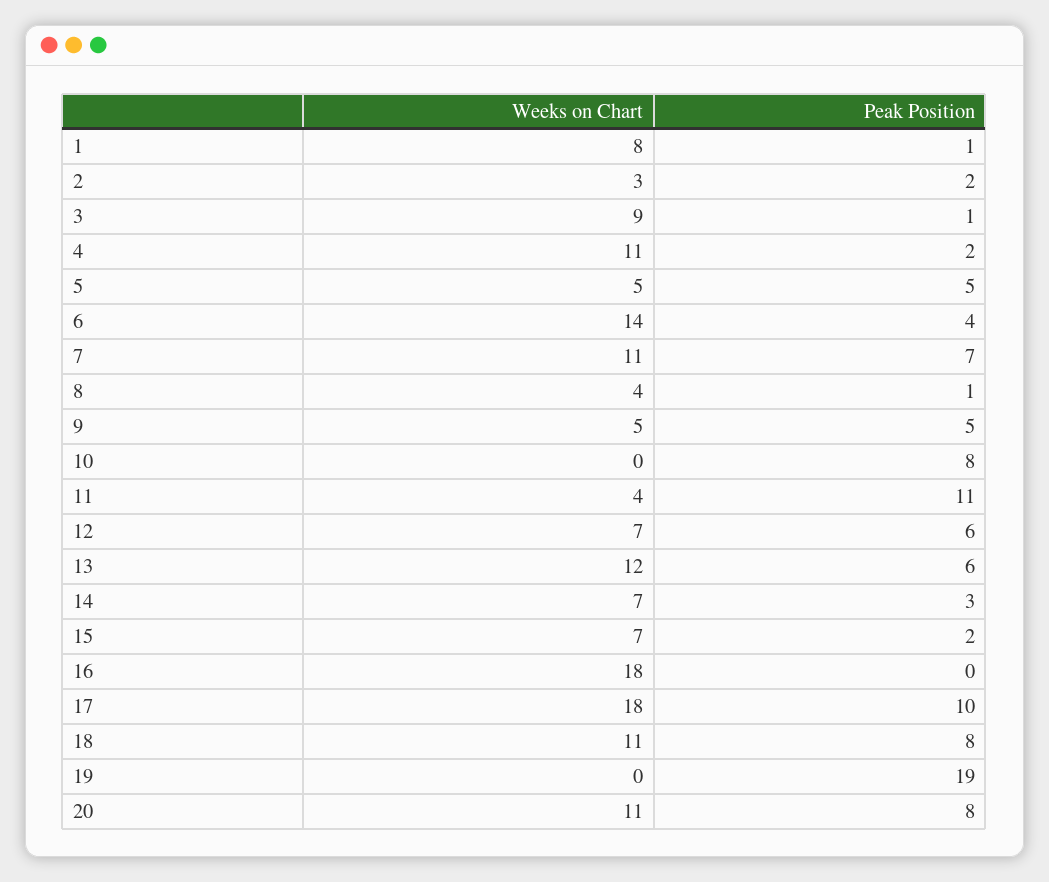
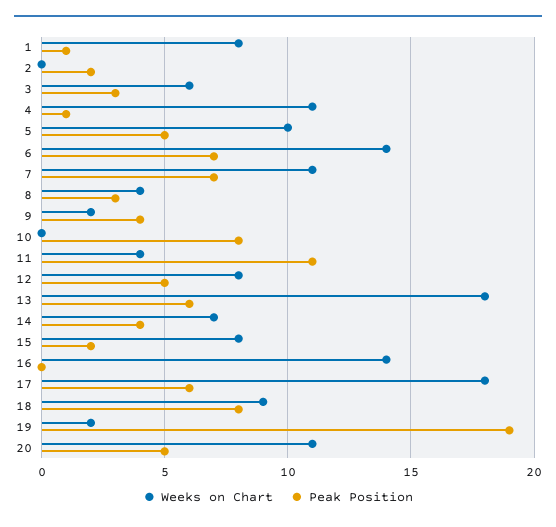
Weeks on Chart, 2: 3 -> 0
Weeks on Chart, 3: 9 -> 6
Peak Position, 3: 1 -> 3
Peak Position, 4: 2 -> 1
Weeks on Chart, 5: 5 -> 10
Peak Position, 6: 4 -> 7
Peak Position, 8: 1 -> 3
Weeks on Chart, 9: 5 -> 2
Peak Position, 9: 5 -> 4
Weeks on Chart, 12: 7 -> 8
Peak Position, 12: 6 -> 5
Weeks on Chart, 13: 12 -> 18
Peak Position, 14: 3 -> 4
Weeks on Chart, 15: 7 -> 8
Weeks on Chart, 16: 18 -> 14
Peak Position, 17: 10 -> 6
Weeks on Chart, 18: 11 -> 9
Weeks on Chart, 19: 0 -> 2
Peak Position, 20: 8 -> 5

